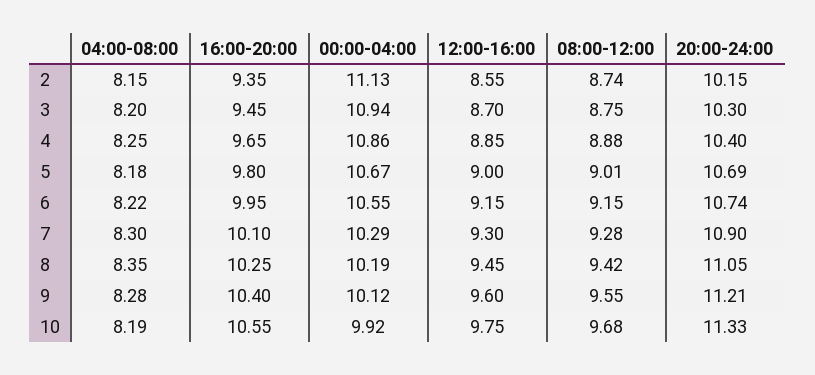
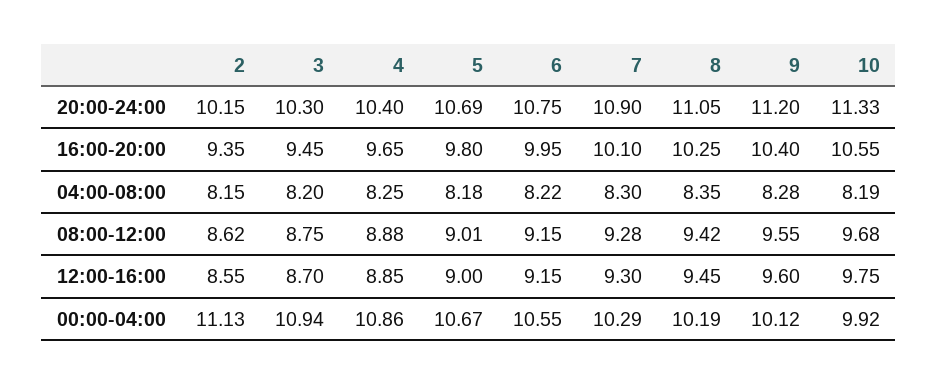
08:00-12:00, 2: 8.74 -> 8.62
20:00-24:00, 6: 10.74 -> 10.75
20:00-24:00, 9: 11.21 -> 11.2

